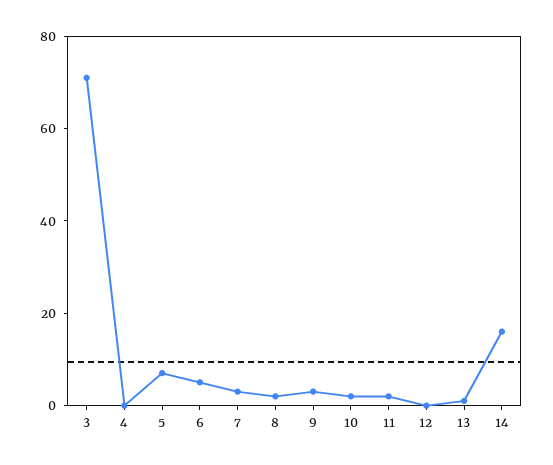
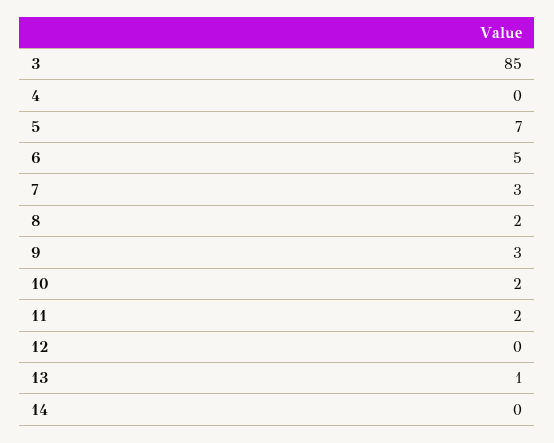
3: 70 -> 85
14: 15 -> 0

